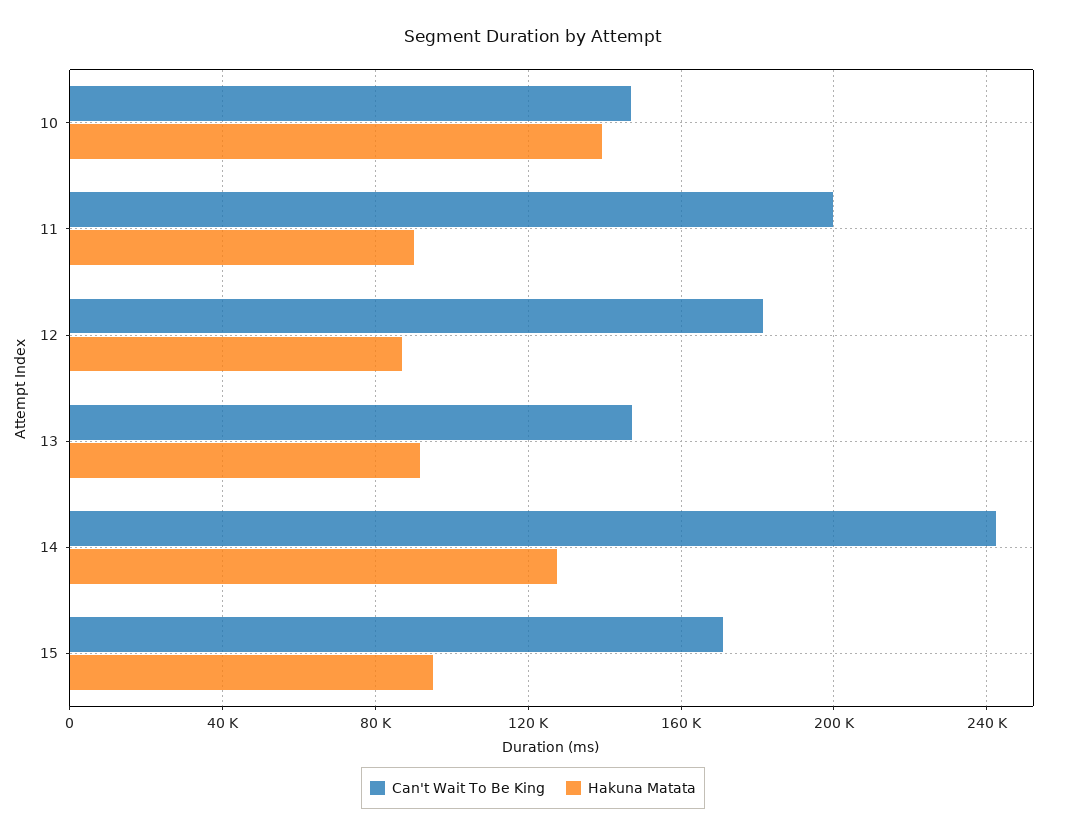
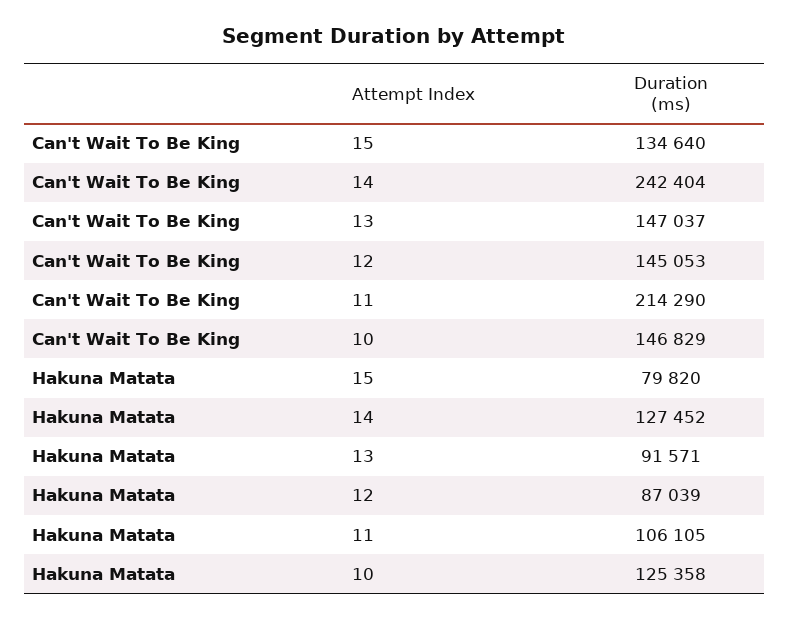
Hakuna Matata, 10: 140000 -> 125358
Can't Wait To Be King, 11: 200000 -> 214290
Hakuna Matata, 11: 90000 -> 106105
Can't Wait To Be King, 12: 180000 -> 145053
Can't Wait To Be King, 15: 170000 -> 134640
Hakuna Matata, 15: 95000 -> 79820

